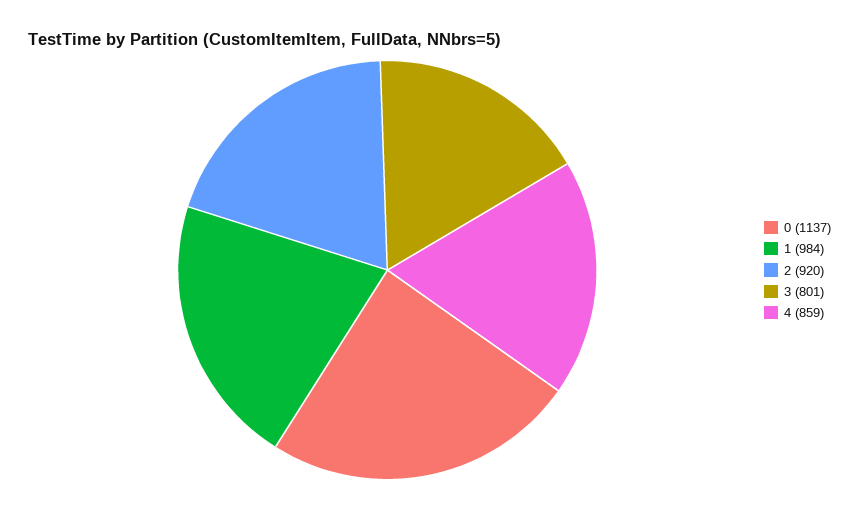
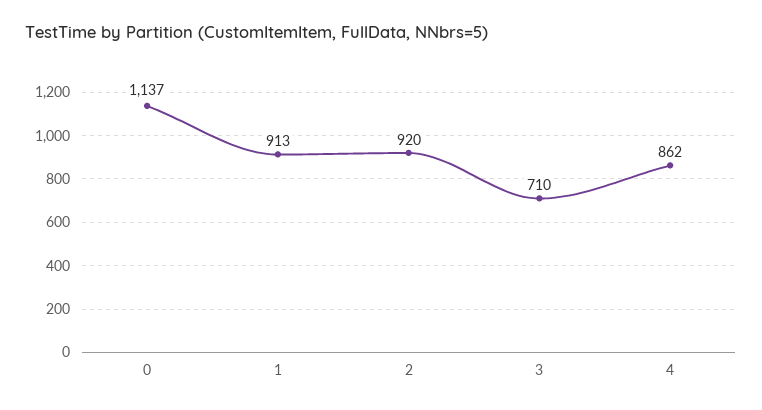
1: 984 -> 913
3: 801 -> 710
4: 859 -> 862

